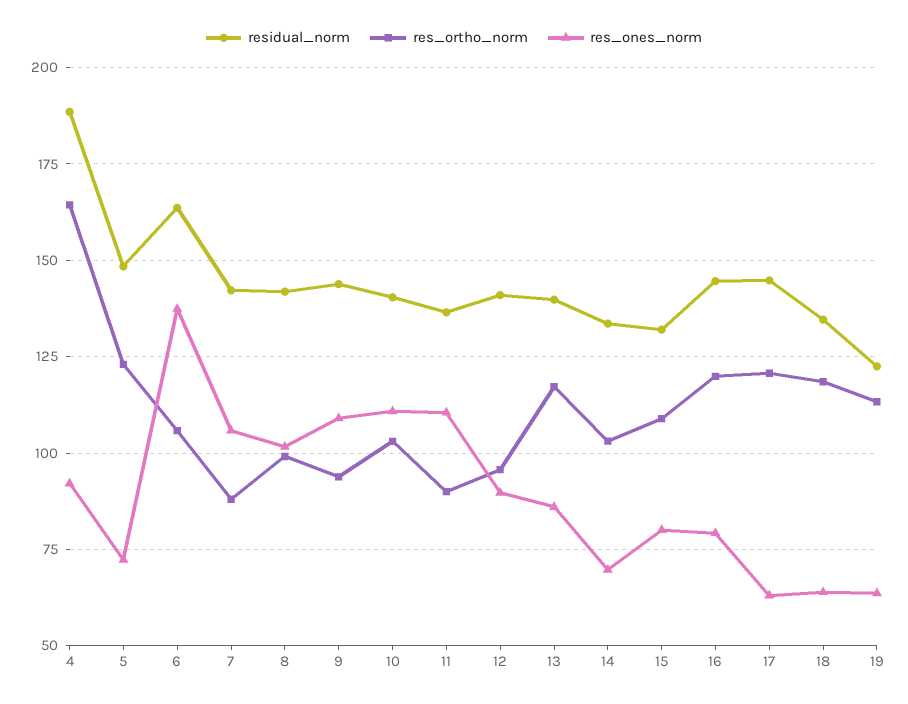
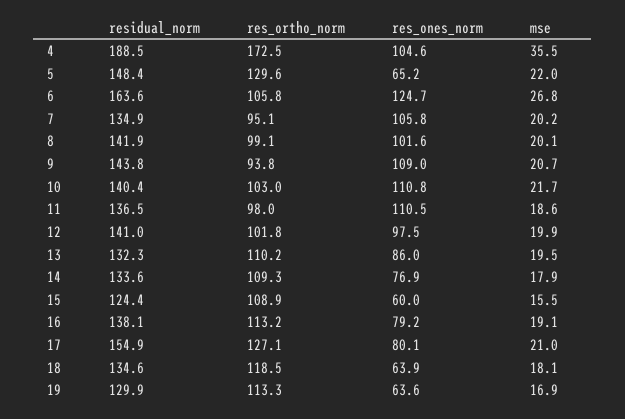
res_ortho_norm, 4: 165 -> 172.5
res_ones_norm, 4: 92.5 -> 104.6
res_ortho_norm, 5: 122.5 -> 129.6
res_ones_norm, 5: 72.5 -> 65.2
res_ones_norm, 6: 137.5 -> 124.7
residual_norm, 7: 142.5 -> 134.9
res_ortho_norm, 7: 87.5 -> 95.1
res_ortho_norm, 11: 90 -> 98
res_ortho_norm, 12: 95 -> 101.8
res_ones_norm, 12: 90 -> 97.5
residual_norm, 13: 140 -> 132.3
res_ortho_norm, 13: 117.5 -> 110.2
res_ortho_norm, 14: 102.5 -> 109.3
res_ones_norm, 14: 70 -> 76.9
residual_norm, 15: 132.5 -> 124.4
res_ones_norm, 15: 80 -> 60
residual_norm, 16: 145 -> 138.1
res_ortho_norm, 16: 120 -> 113.2
residual_norm, 17: 145 -> 154.9
res_ortho_norm, 17: 120 -> 127.1
res_ones_norm, 17: 62.5 -> 80.1
residual_norm, 19: 122.5 -> 129.9
mse, 4: none -> 35.5
mse, 5: none -> 22
mse, 6: none -> 26.8
mse, 7: none -> 20.2
mse, 8: none -> 20.1
mse, 9: none -> 20.7
mse, 10: none -> 21.7
mse, 11: none -> 18.6
mse, 12: none -> 19.9
mse, 13: none -> 19.5
mse, 14: none -> 17.9
mse, 15: none -> 15.5
mse, 16: none -> 19.1
mse, 17: none -> 21
mse, 18: none -> 18.1
mse, 19: none -> 16.9

